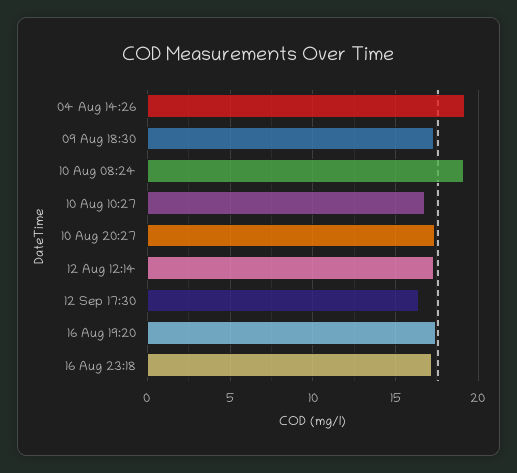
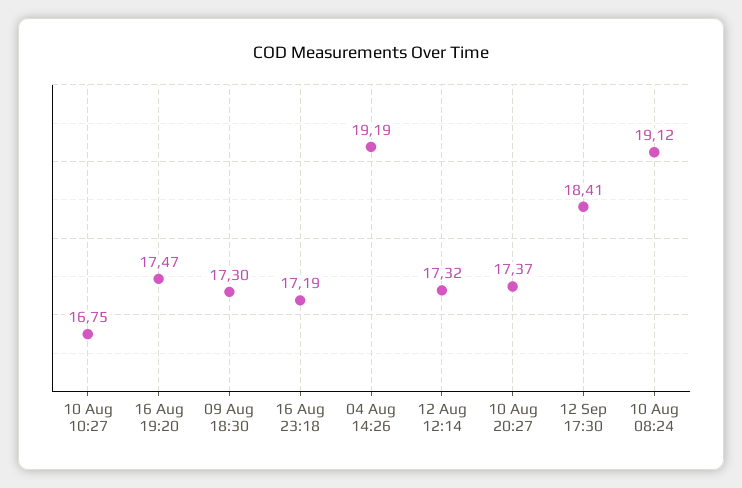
12 Sep 17:30: 16.5 -> 18.41

